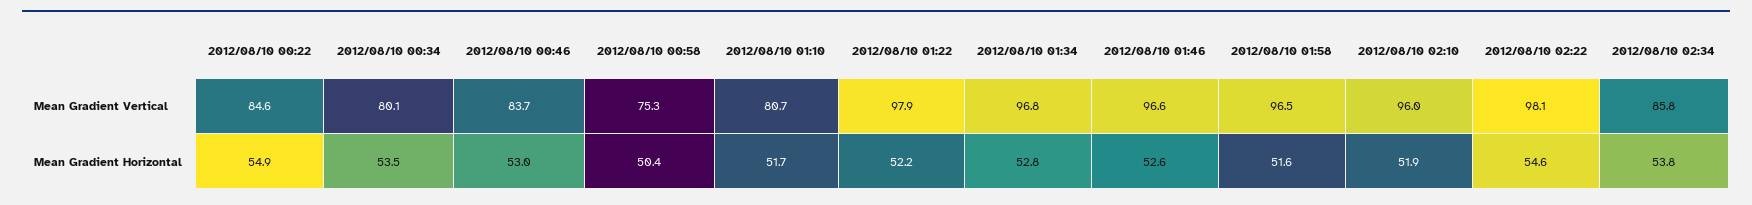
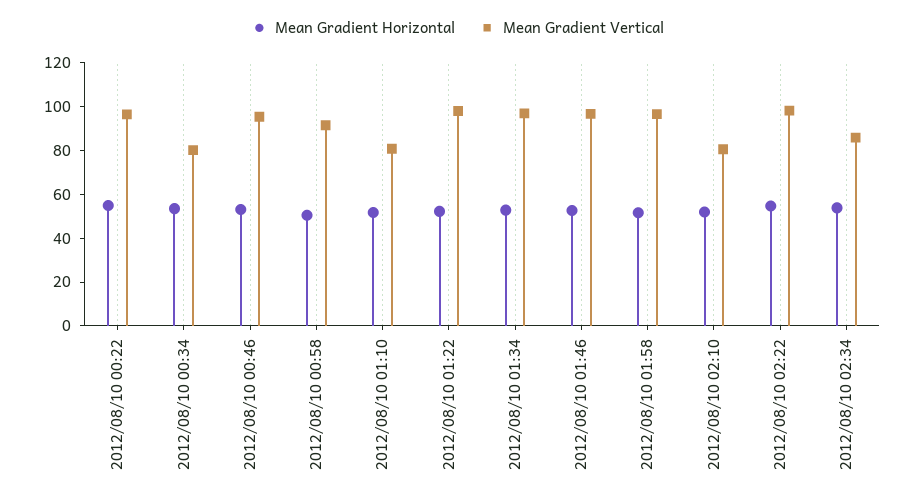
Mean Gradient Vertical, 2012/08/10 00:22: 84.6 -> 95
Mean Gradient Vertical, 2012/08/10 00:46: 83.7 -> 95
Mean Gradient Vertical, 2012/08/10 00:58: 75.3 -> 90
Mean Gradient Vertical, 2012/08/10 02:10: 96 -> 80

